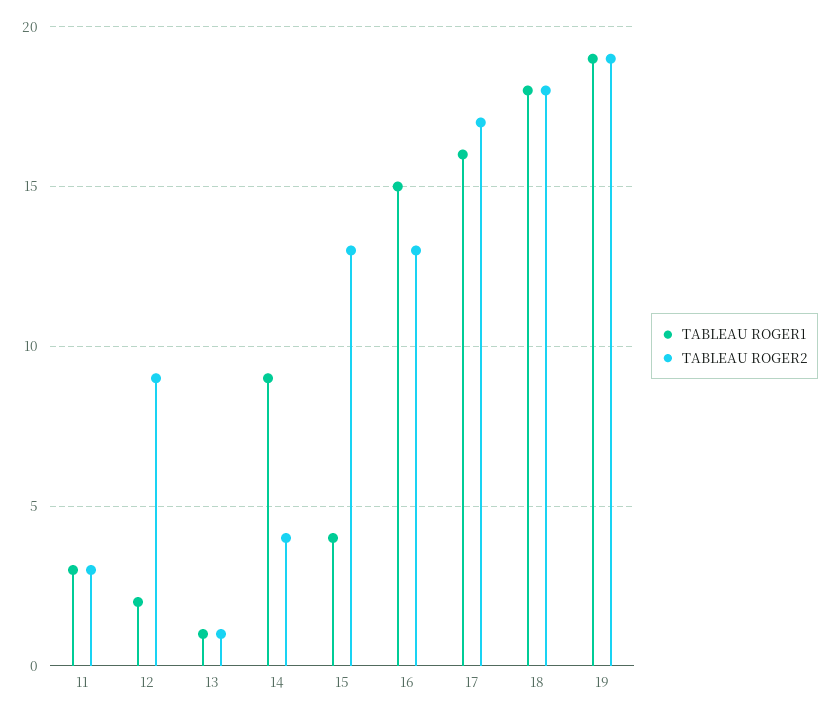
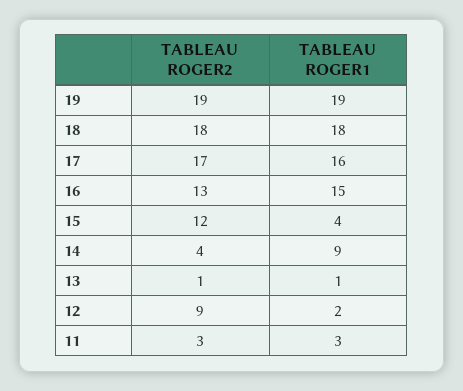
TABLEAU ROGER2, 15: 13 -> 12

